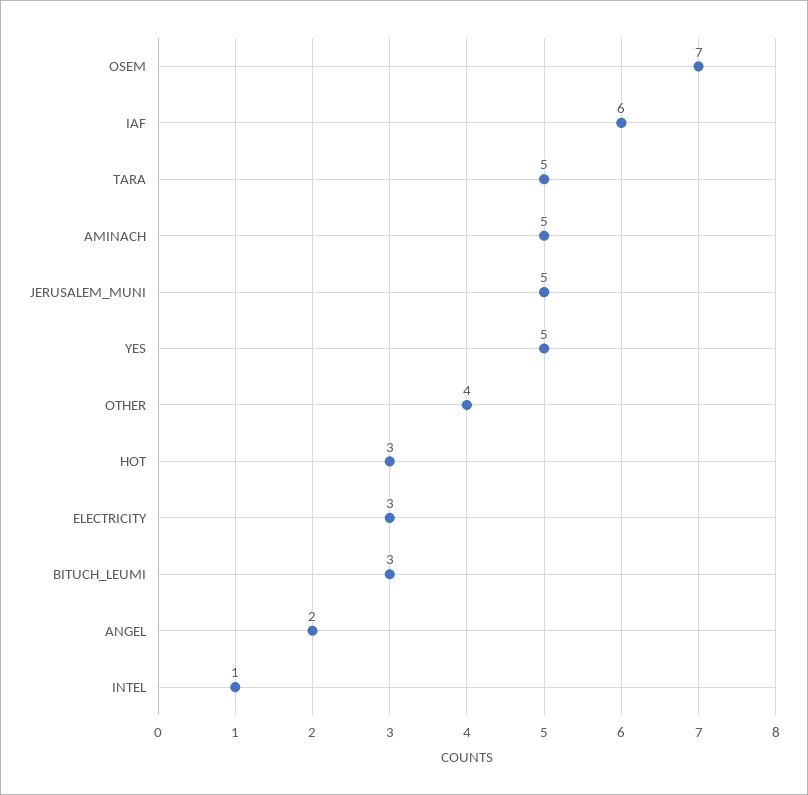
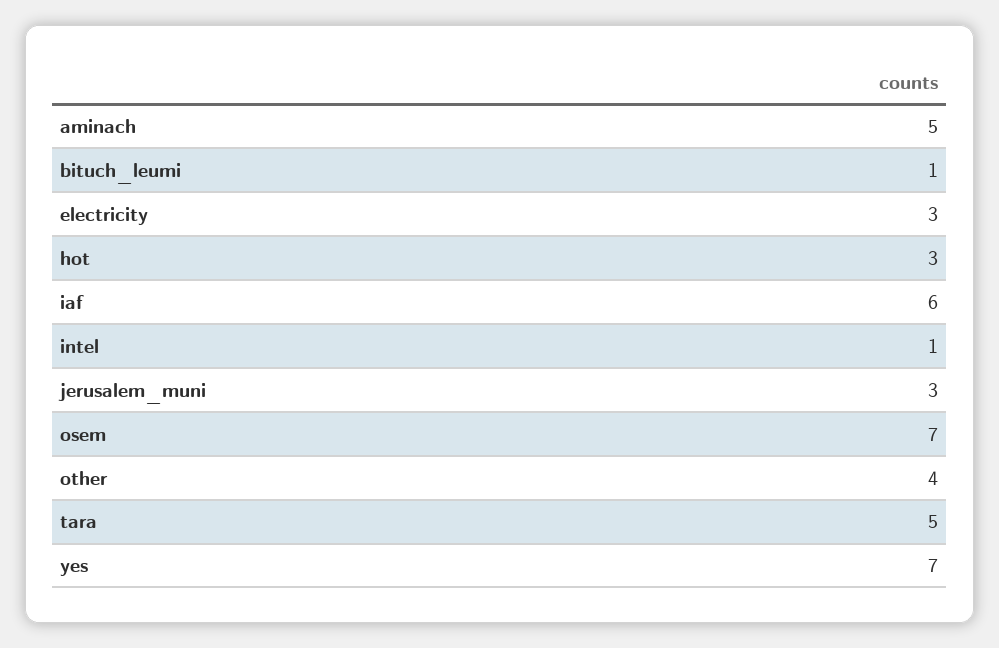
JERUSALEM_MUNI: 5 -> 3
YES: 5 -> 7
BITUCH_LEUMI: 3 -> 1
ANGEL: 2 -> none

